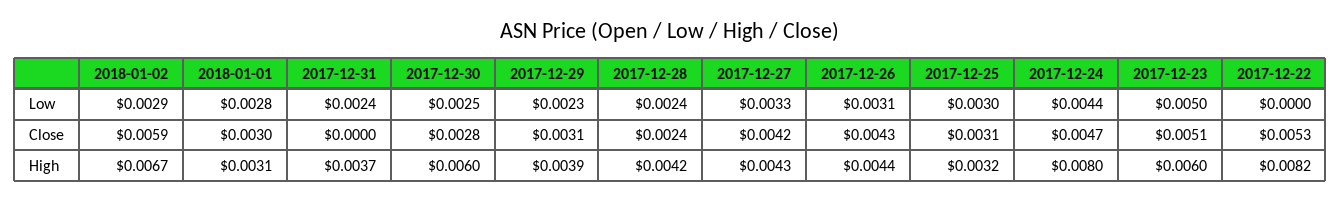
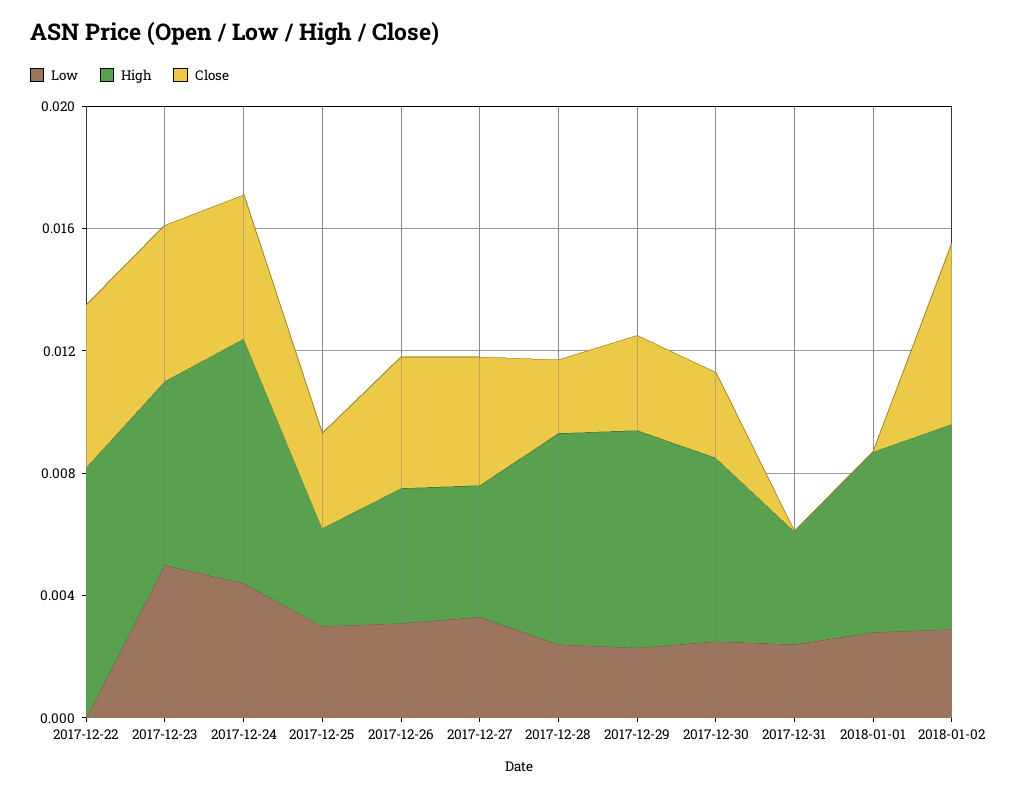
Close, 2018-01-01: 0.003 -> 0
High, 2018-01-01: 0.0031 -> 0.006
High, 2017-12-29: 0.0039 -> 0.007
High, 2017-12-28: 0.0042 -> 0.007

